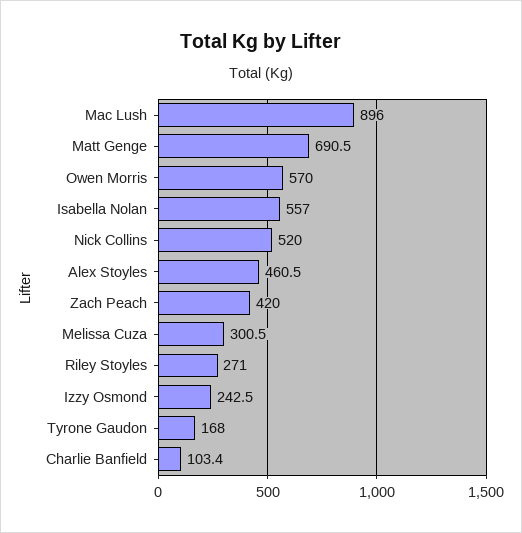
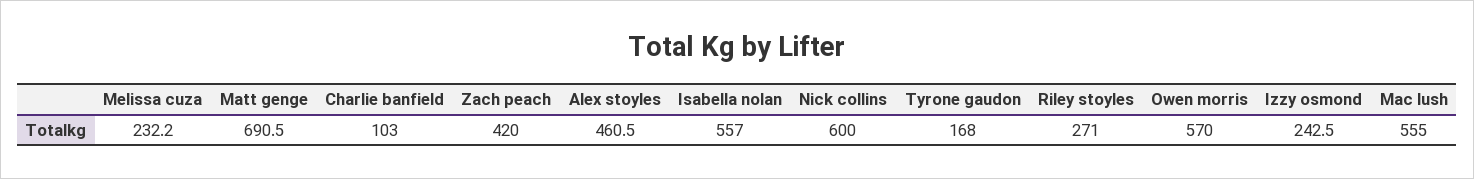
Mac Lush: 896 -> 555
Nick Collins: 520 -> 600
Melissa Cuza: 300.5 -> 232.2
Charlie Banfield: 103.4 -> 103

